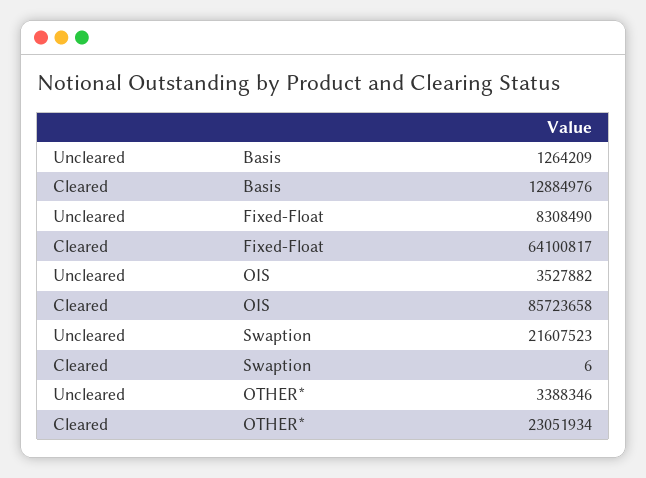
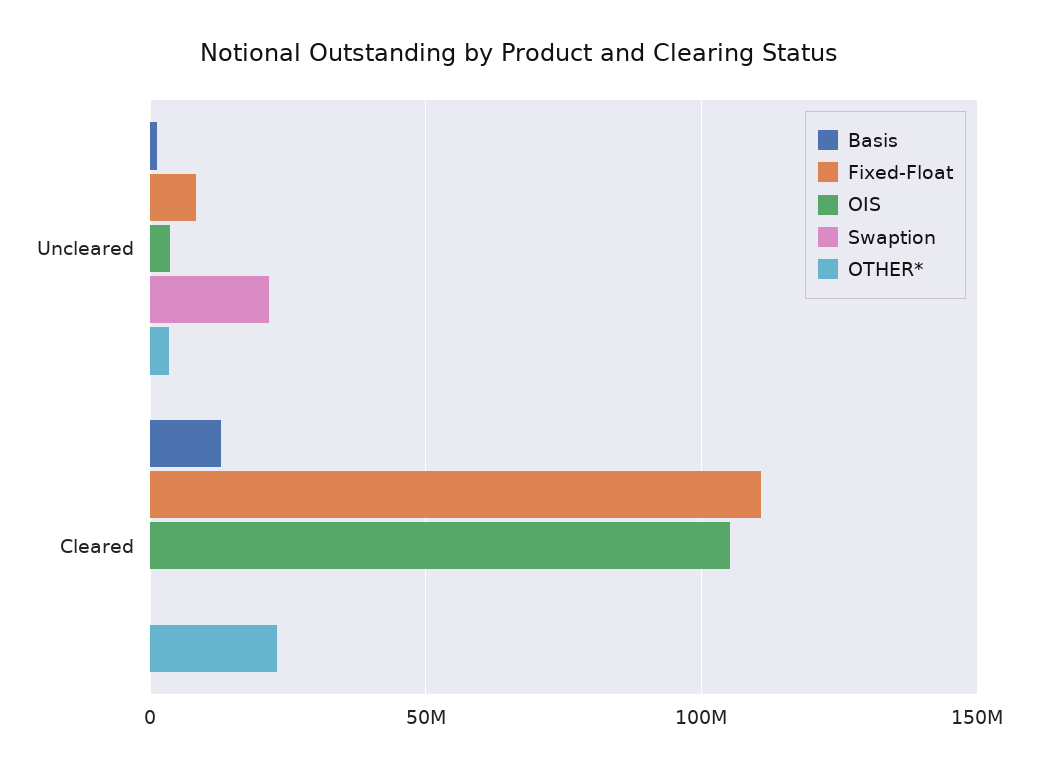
Fixed-Float, Cleared: 64100817 -> 110000000
OIS, Cleared: 85723658 -> 105000000

